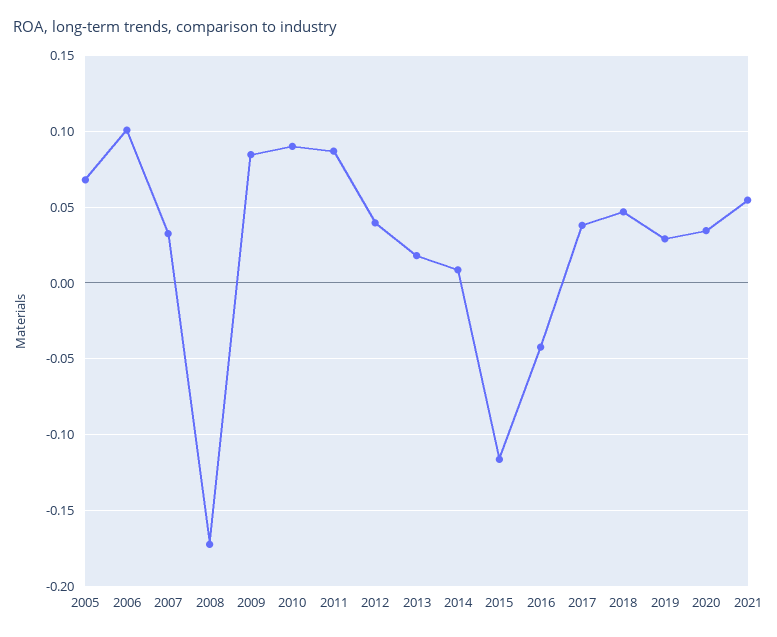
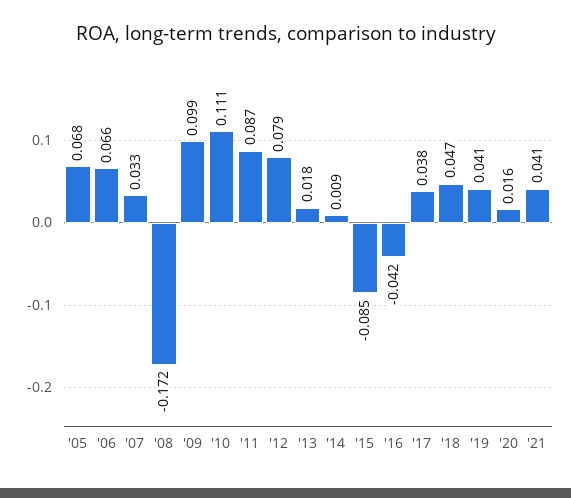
2006: 0.1 -> 0.066
2009: 0.085 -> 0.099
2010: 0.09 -> 0.111
2012: 0.04 -> 0.079
2015: -0.115 -> -0.085
2019: 0.03 -> 0.041
2020: 0.035 -> 0.016
2021: 0.055 -> 0.041

